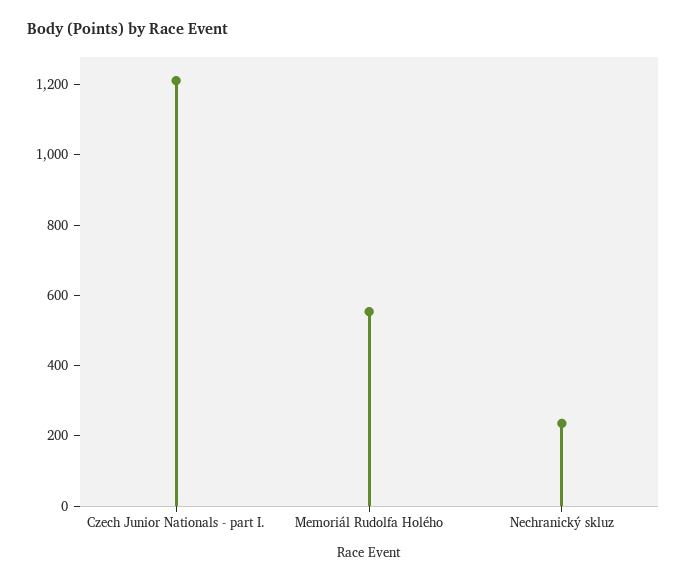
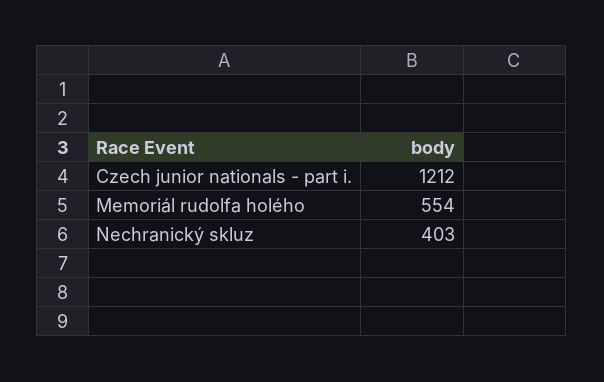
Nechranický skluz: 250 -> 403

